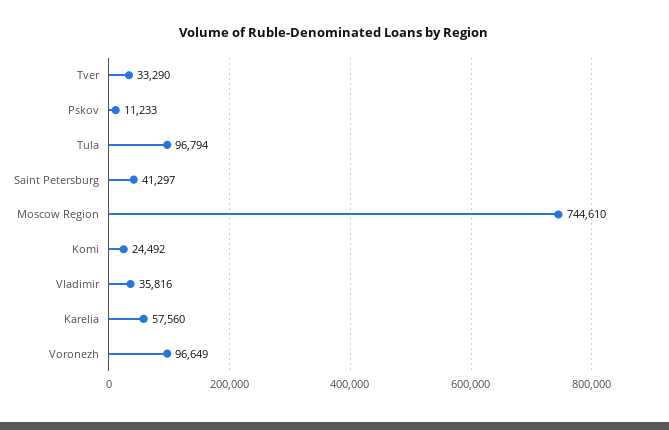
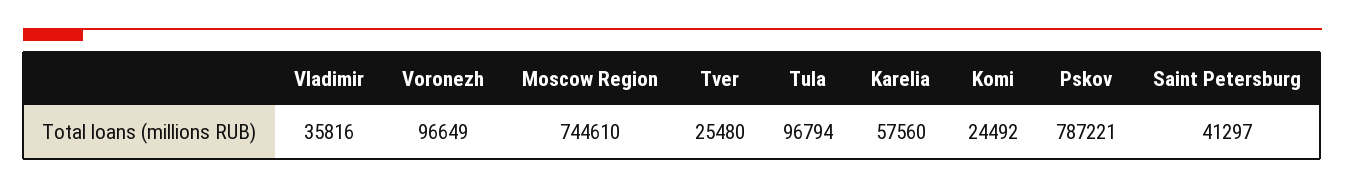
Tver: 33290 -> 25480
Pskov: 11233 -> 787221

